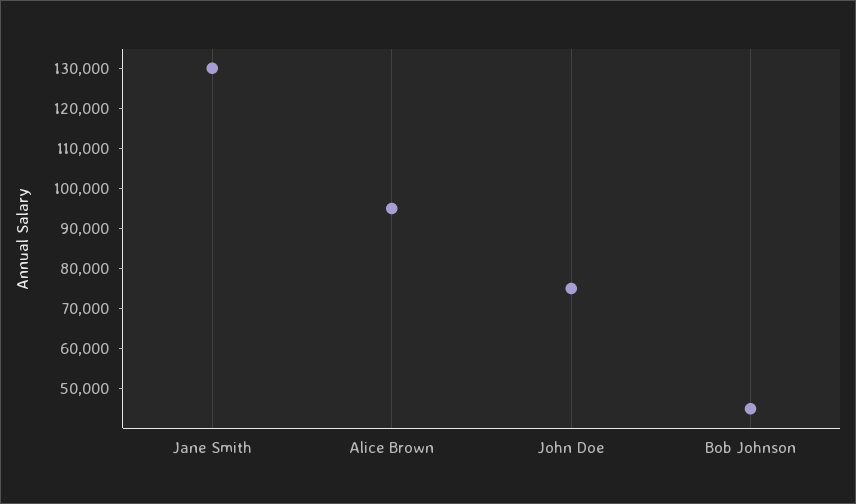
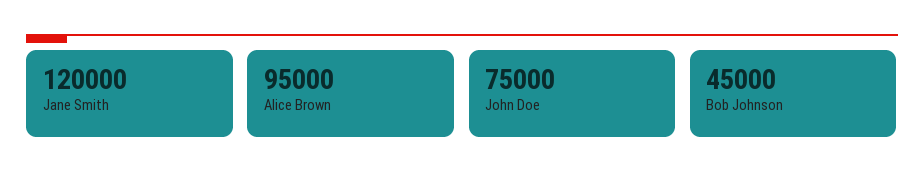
Jane Smith: 130000 -> 120000

